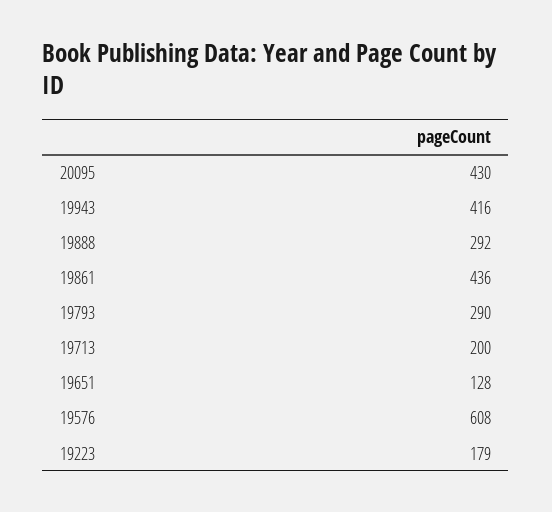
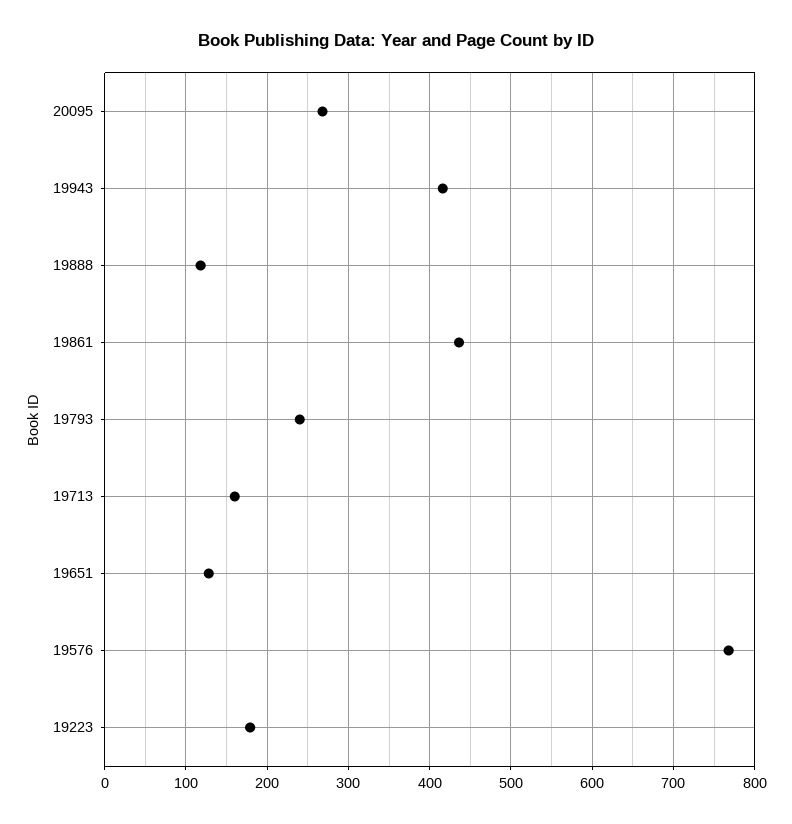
20095: 430 -> 270
19888: 292 -> 120
19793: 290 -> 240
19713: 200 -> 160
19576: 608 -> 770

